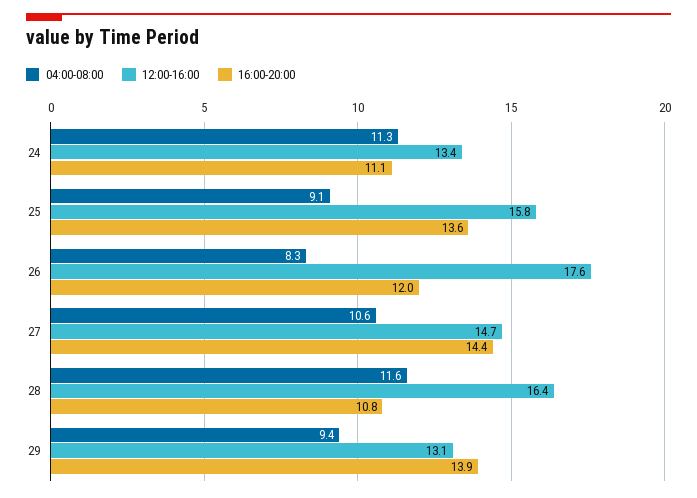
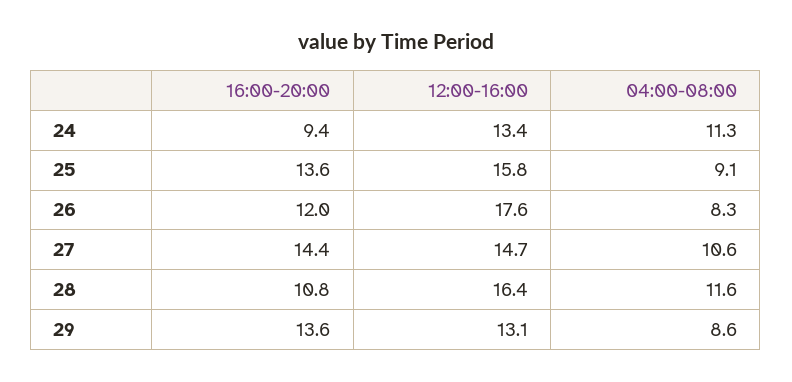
16:00-20:00, 24: 11.1 -> 9.4
04:00-08:00, 29: 9.4 -> 8.6
16:00-20:00, 29: 13.9 -> 13.6

